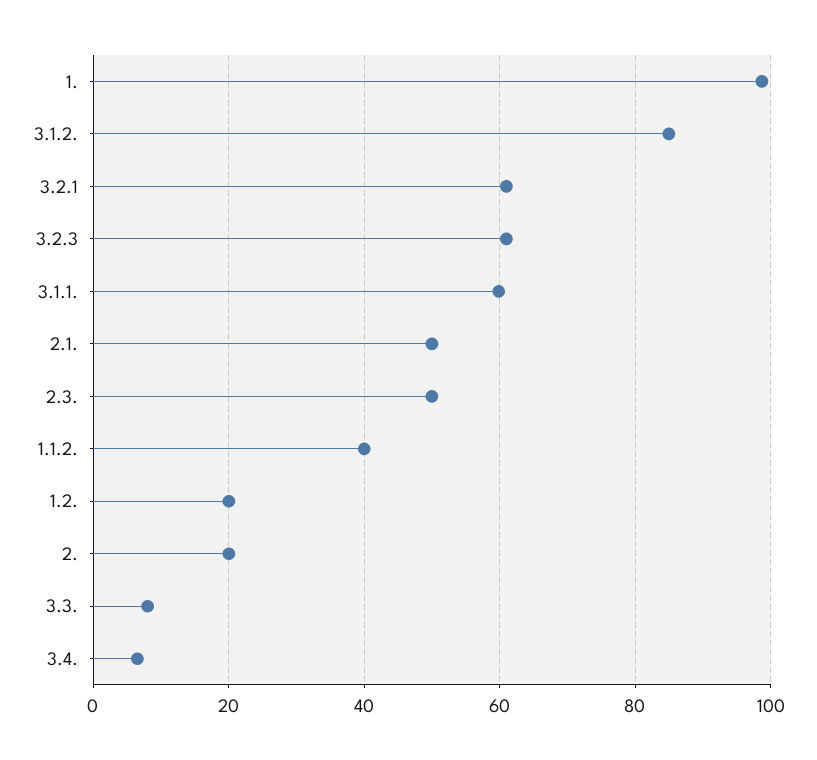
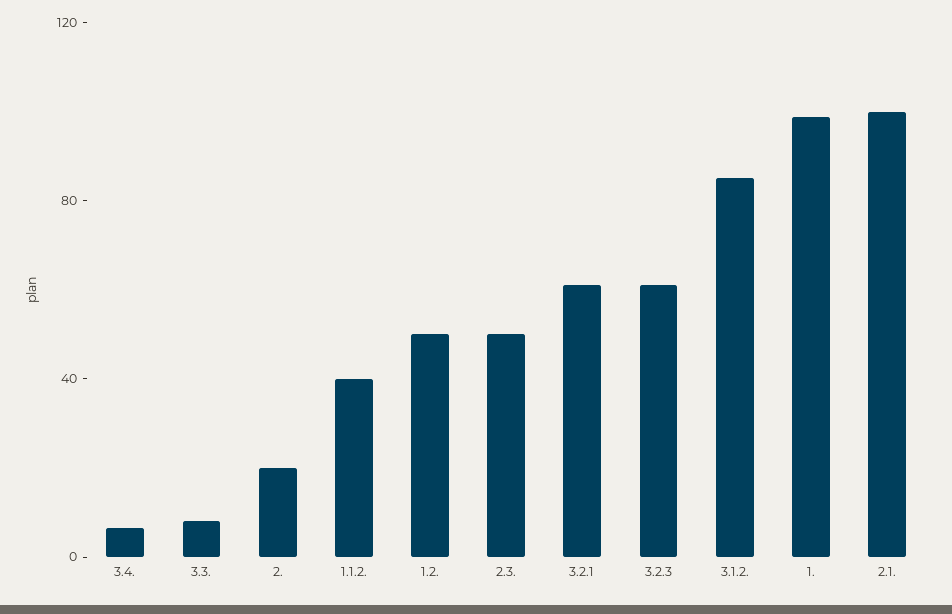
3.1.1.: 60 -> none
2.1.: 50 -> 100
1.2.: 20 -> 50

